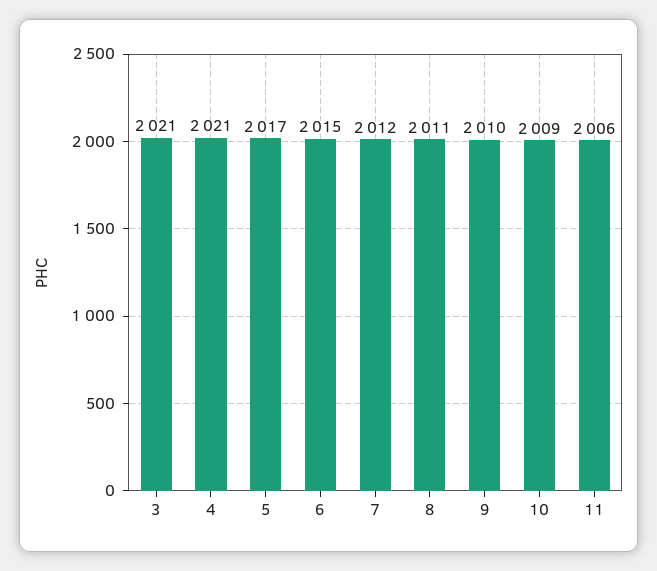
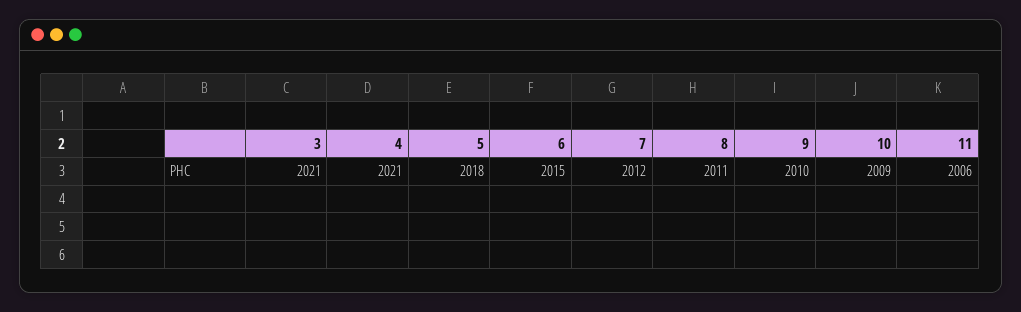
5: 2017 -> 2018

